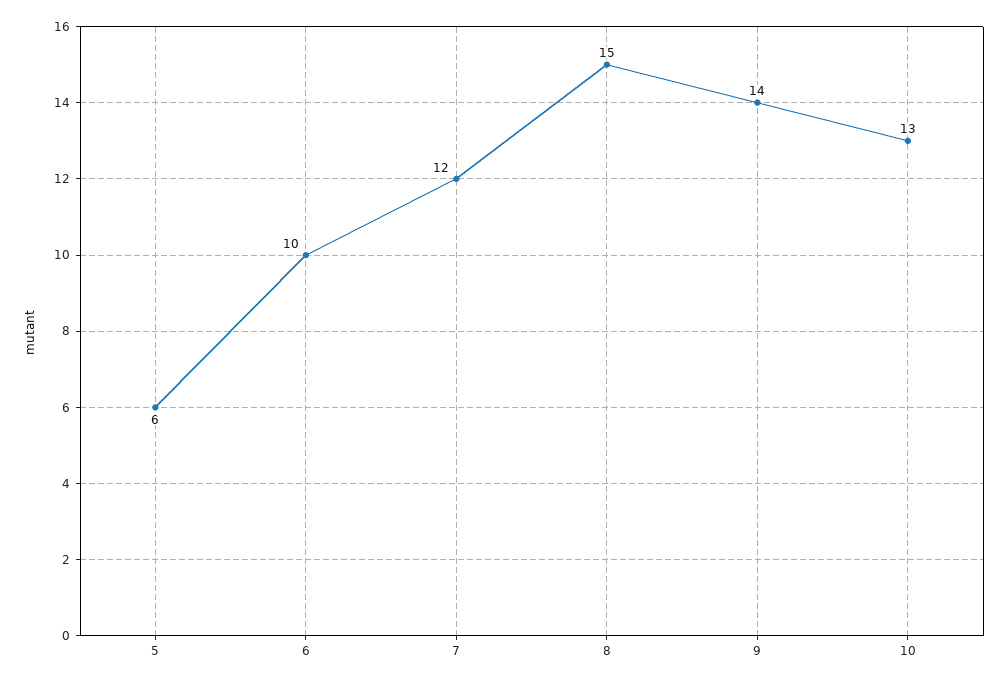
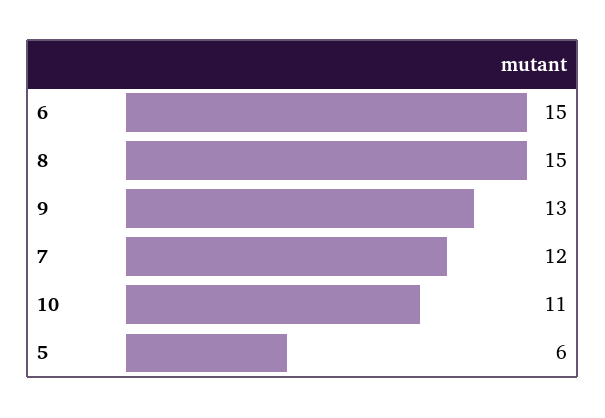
6: 10 -> 15
9: 14 -> 13
10: 13 -> 11

